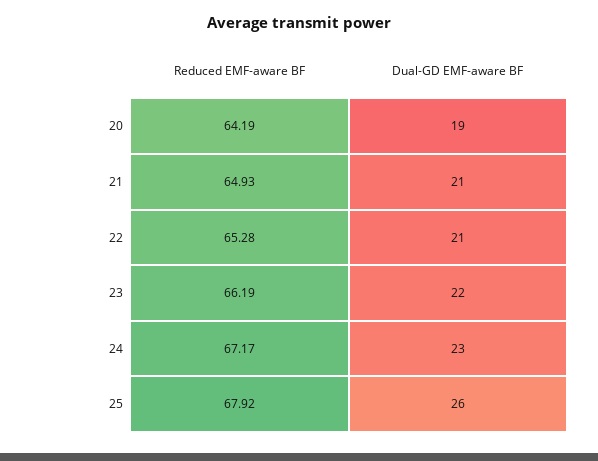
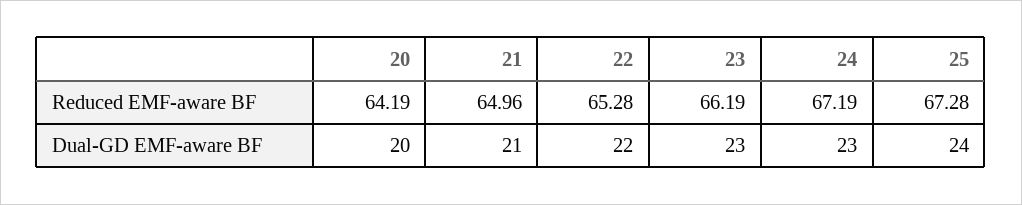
Dual-GD EMF-aware BF, 20: 19 -> 20
Reduced EMF-aware BF, 21: 64.93 -> 64.96
Dual-GD EMF-aware BF, 22: 21 -> 22
Dual-GD EMF-aware BF, 23: 22 -> 23
Reduced EMF-aware BF, 24: 67.17 -> 67.19
Reduced EMF-aware BF, 25: 67.92 -> 67.28
Dual-GD EMF-aware BF, 25: 26 -> 24

